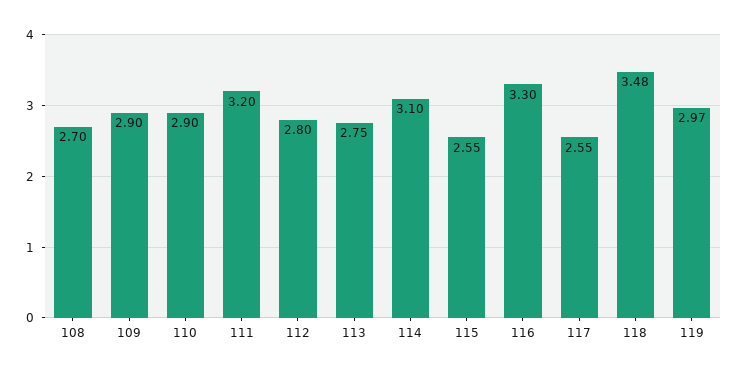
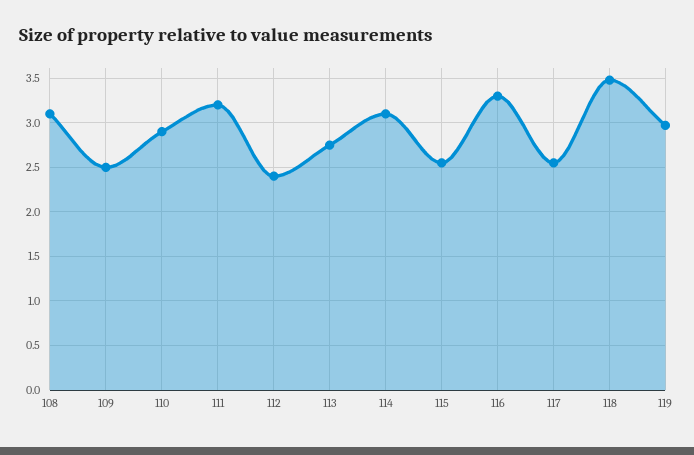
108: 2.7 -> 3.1
109: 2.9 -> 2.5
112: 2.8 -> 2.4

